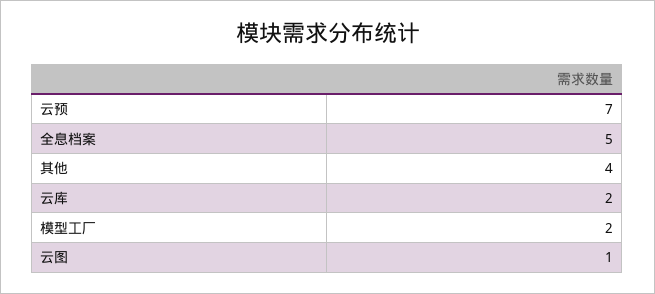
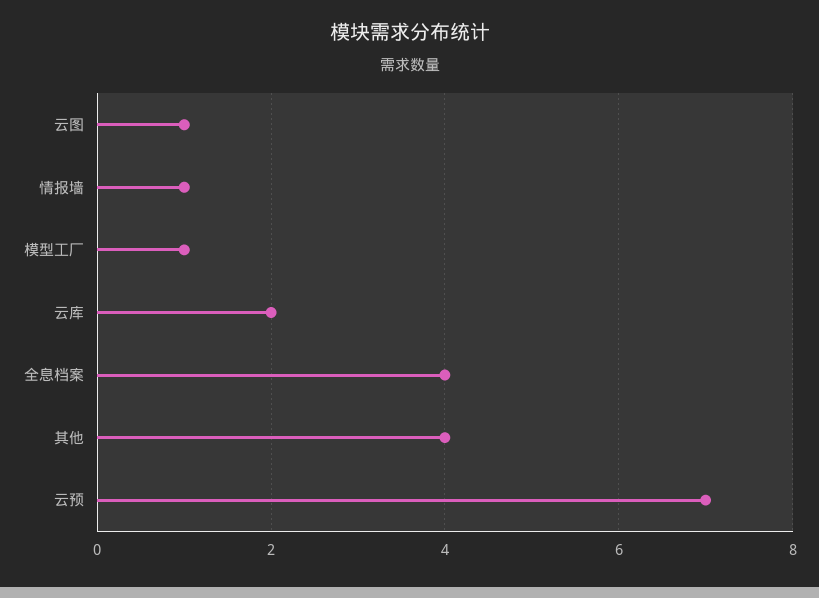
全息档案: 5 -> 4
模型工厂: 2 -> 1
情报墙: none -> 1

